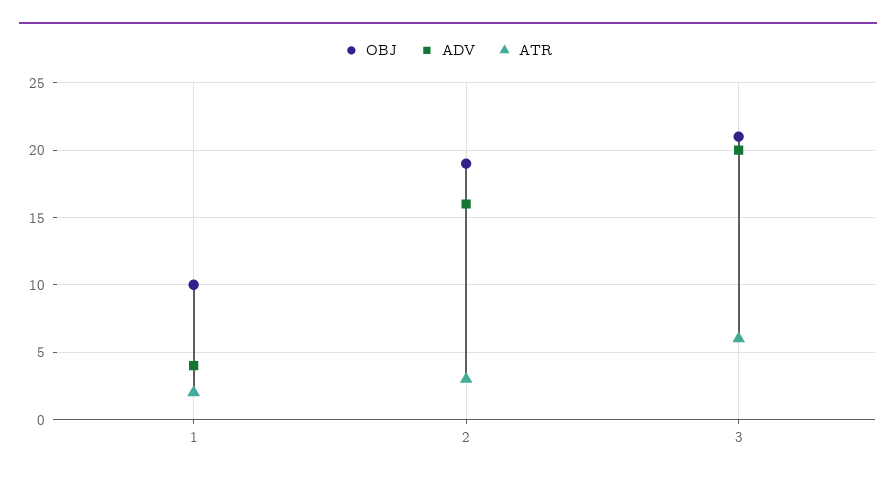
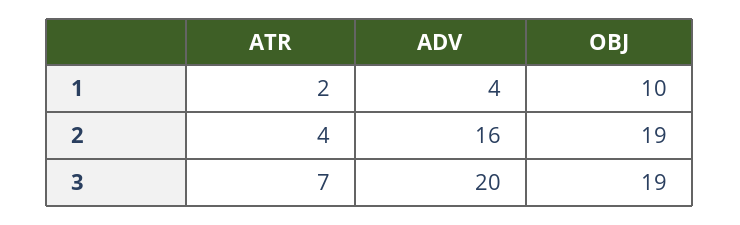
ATR, 2: 3 -> 4
OBJ, 3: 21 -> 19
ATR, 3: 6 -> 7

